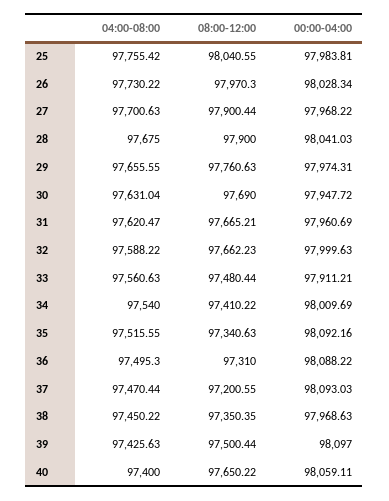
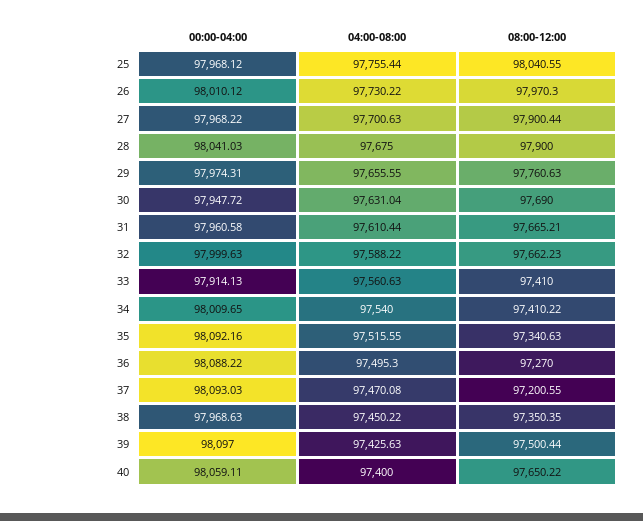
04:00-08:00, 25: 97755.42 -> 97755.44
00:00-04:00, 25: 97983.81 -> 97968.12
00:00-04:00, 26: 98028.34 -> 98010.12
04:00-08:00, 31: 97620.47 -> 97610.44
00:00-04:00, 31: 97960.69 -> 97960.58
08:00-12:00, 33: 97480.44 -> 97410
00:00-04:00, 33: 97911.21 -> 97914.13
00:00-04:00, 34: 98009.69 -> 98009.65
08:00-12:00, 36: 97310 -> 97270
04:00-08:00, 37: 97470.44 -> 97470.08

